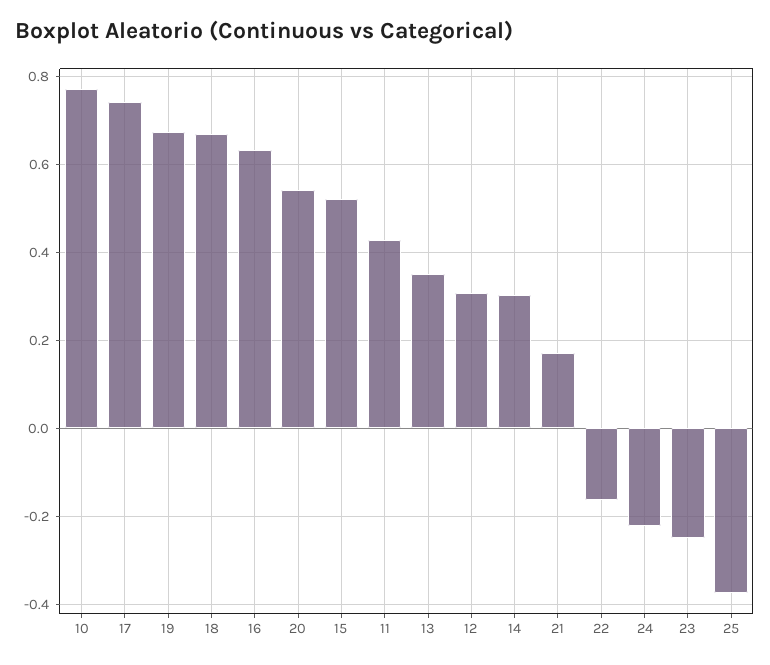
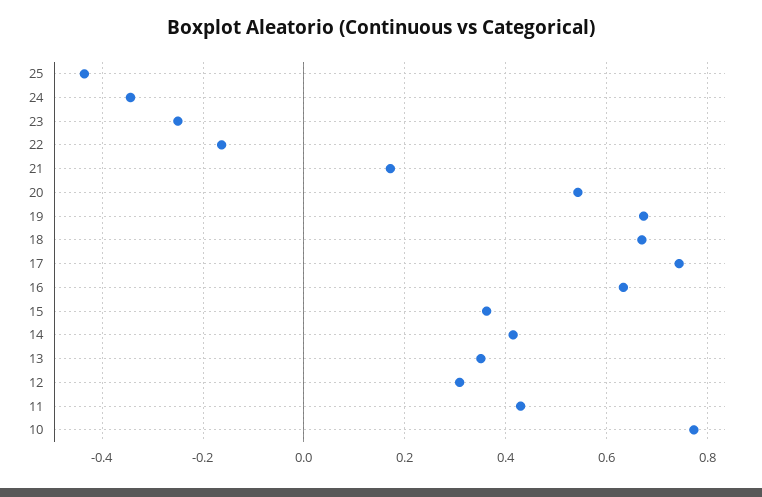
15: 0.52 -> 0.36
14: 0.3 -> 0.42
24: -0.22 -> -0.34
25: -0.38 -> -0.44

